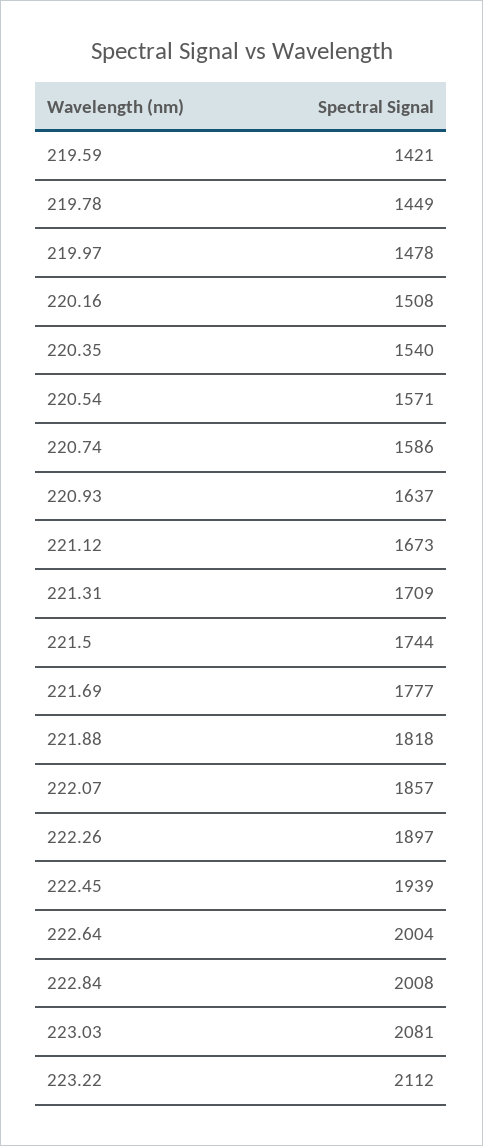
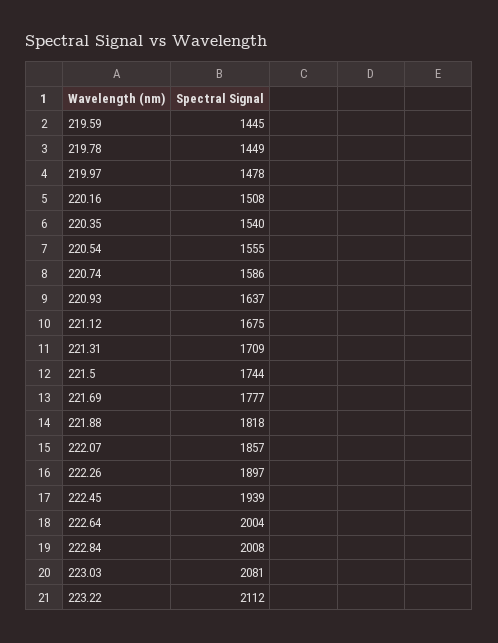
219.59: 1421 -> 1445
220.54: 1571 -> 1555
221.12: 1673 -> 1675

